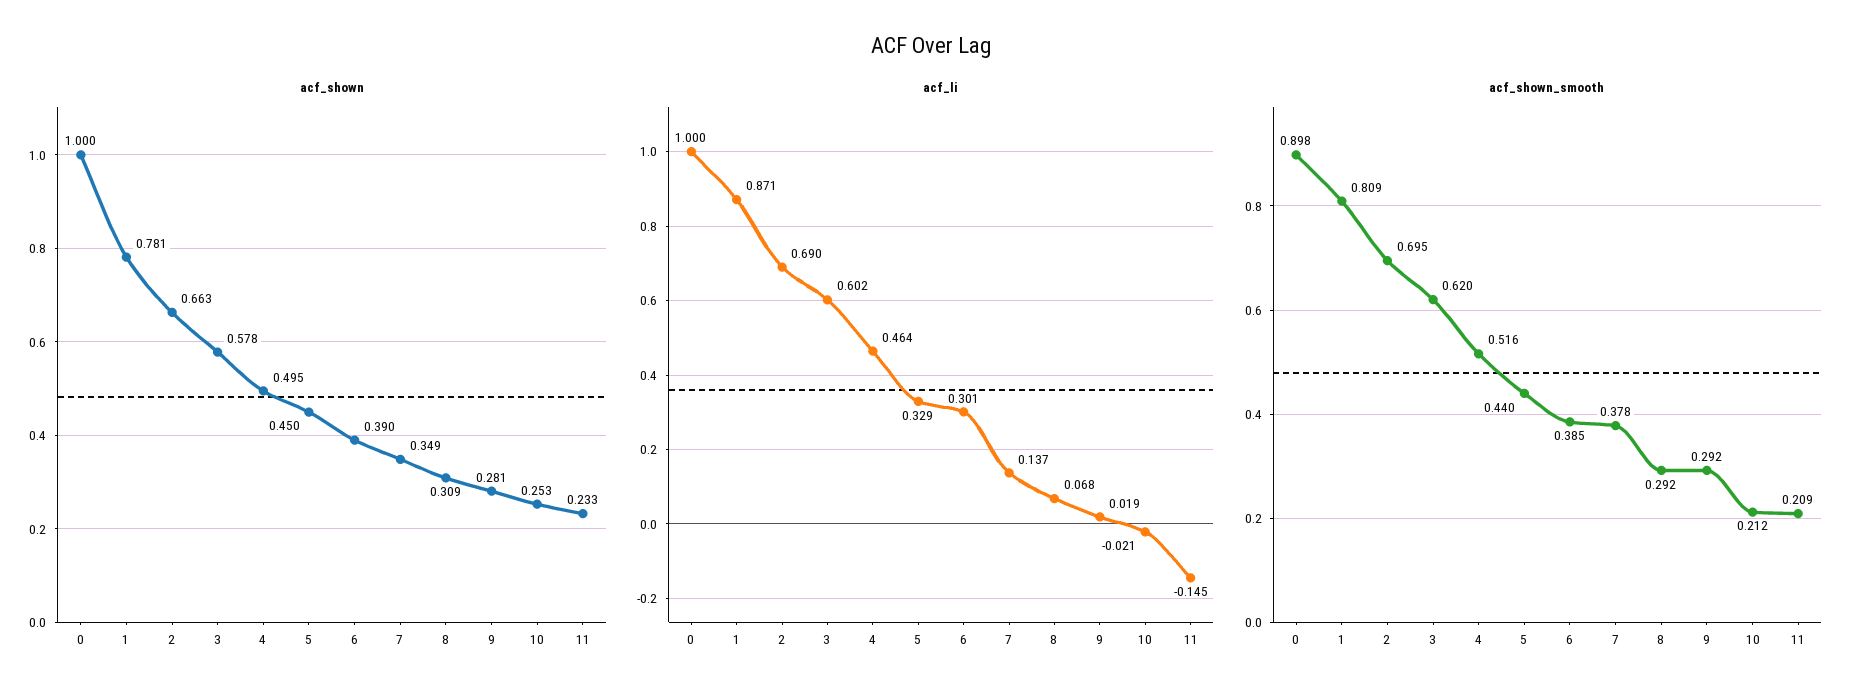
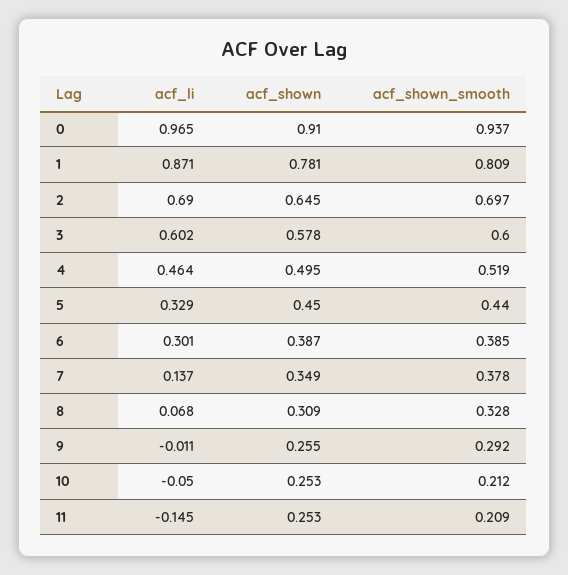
acf_shown, 0: 1 -> 0.91
acf_shown, 2: 0.663 -> 0.645
acf_shown, 6: 0.39 -> 0.387
acf_shown, 9: 0.281 -> 0.255
acf_shown, 11: 0.233 -> 0.253
acf_li, 0: 1 -> 0.965
acf_li, 9: 0.019 -> -0.011
acf_li, 10: -0.021 -> -0.05
acf_shown_smooth, 0: 0.898 -> 0.937
acf_shown_smooth, 2: 0.695 -> 0.697
acf_shown_smooth, 3: 0.62 -> 0.6
acf_shown_smooth, 4: 0.516 -> 0.519
acf_shown_smooth, 8: 0.292 -> 0.328

